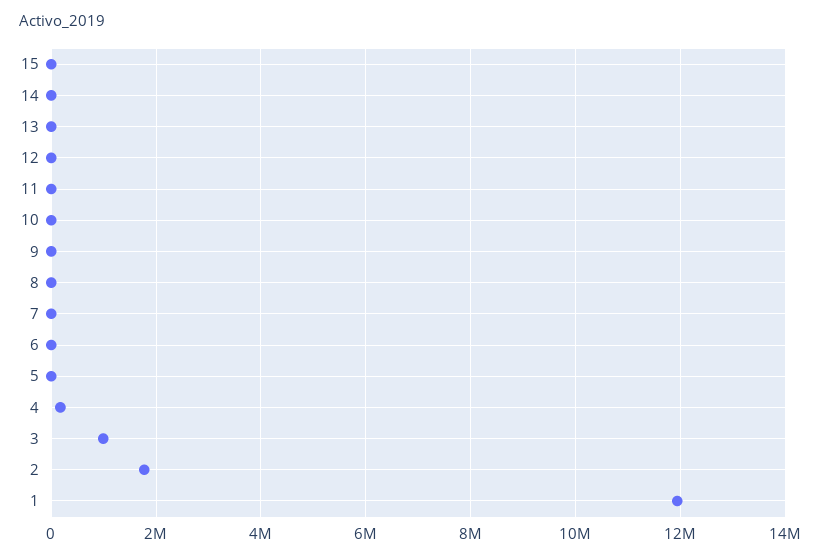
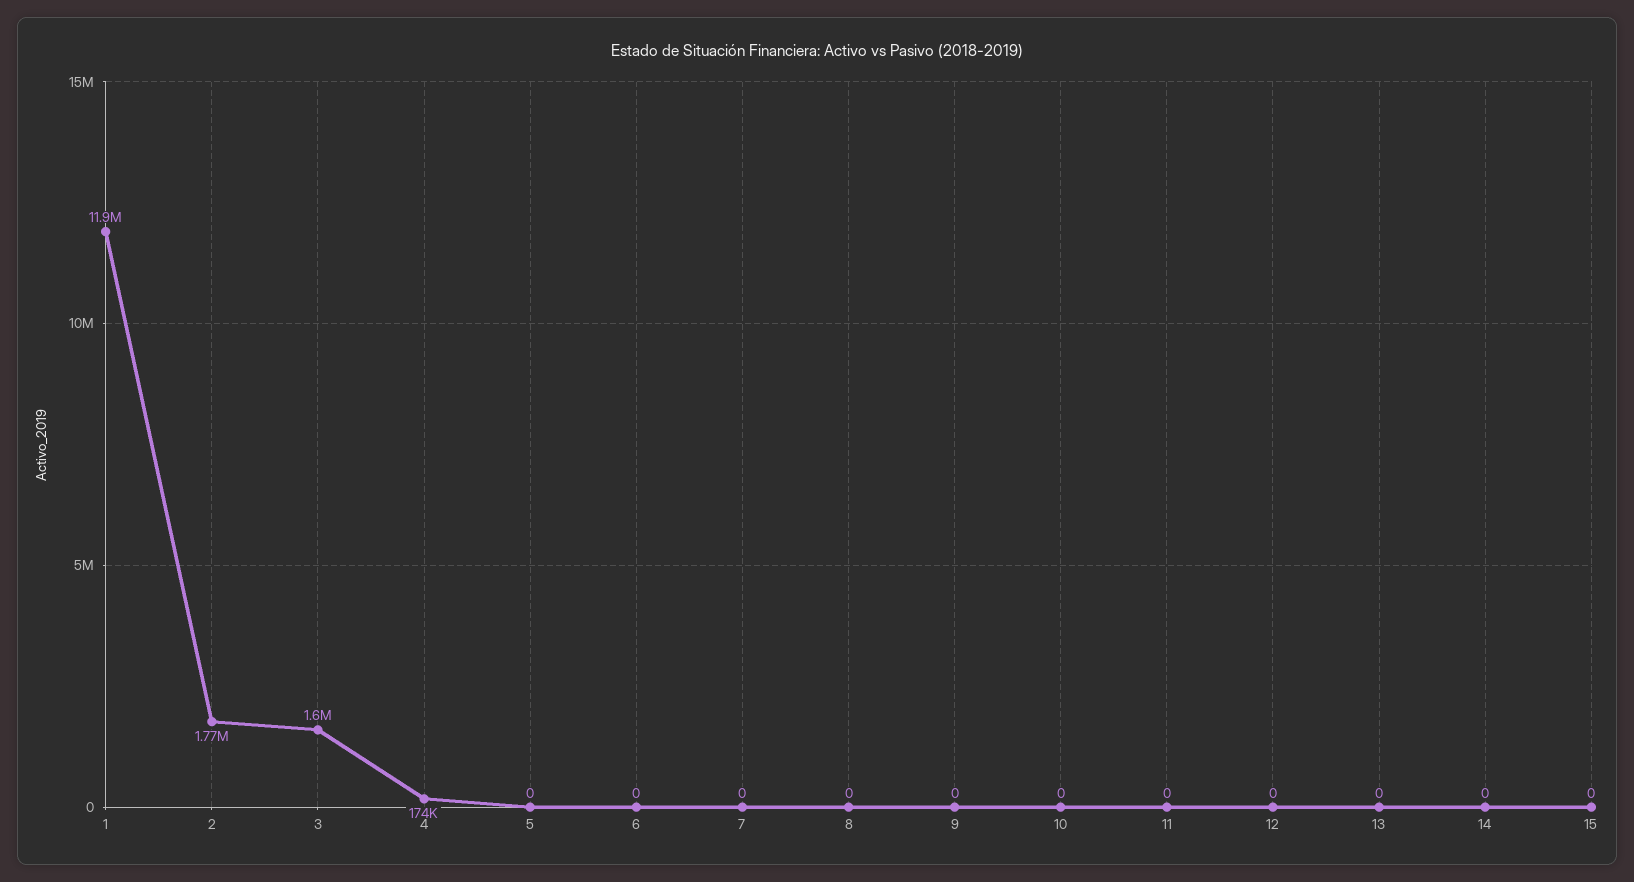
3: 1000000 -> 1600000

